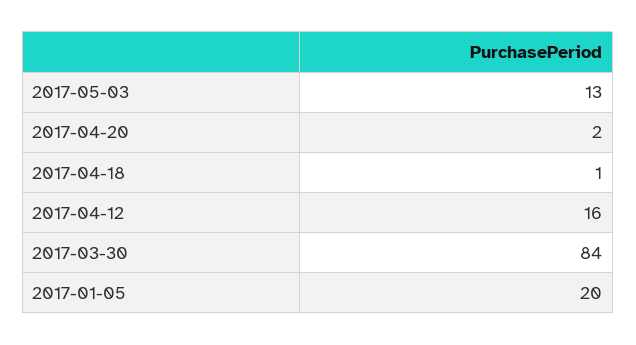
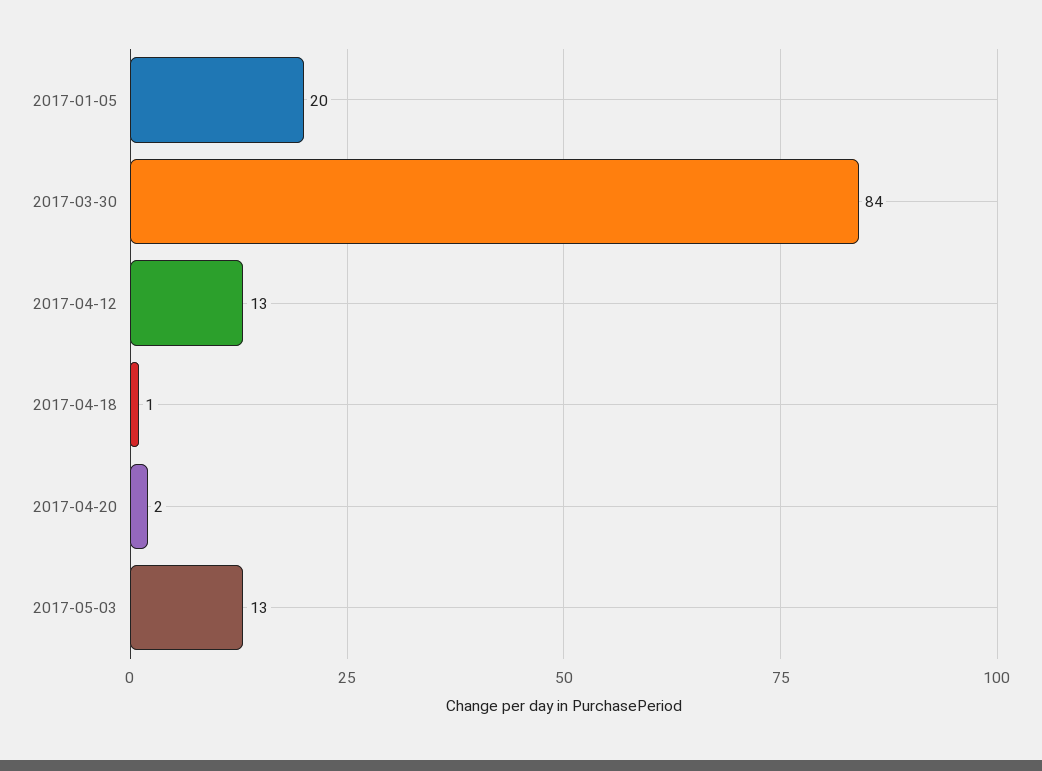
2017-04-12: 16 -> 13

